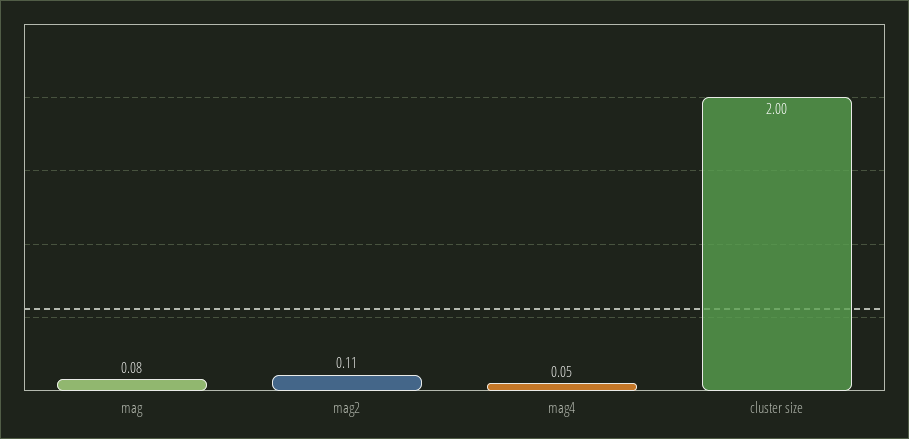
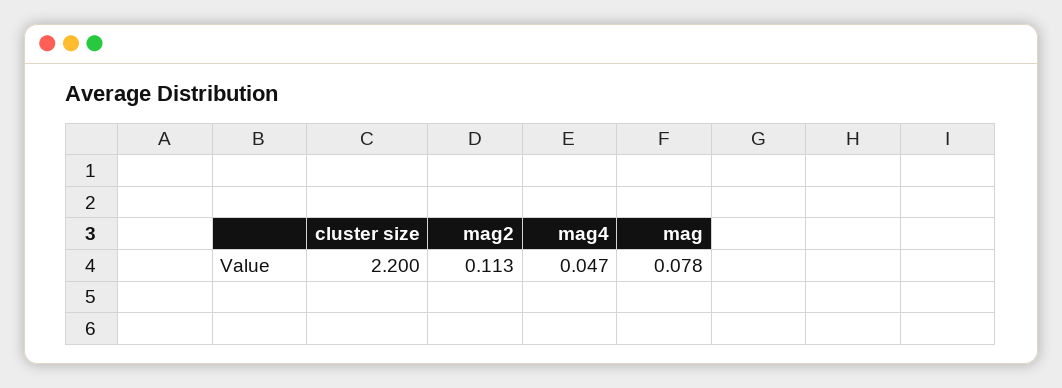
cluster size: 2 -> 2.2

